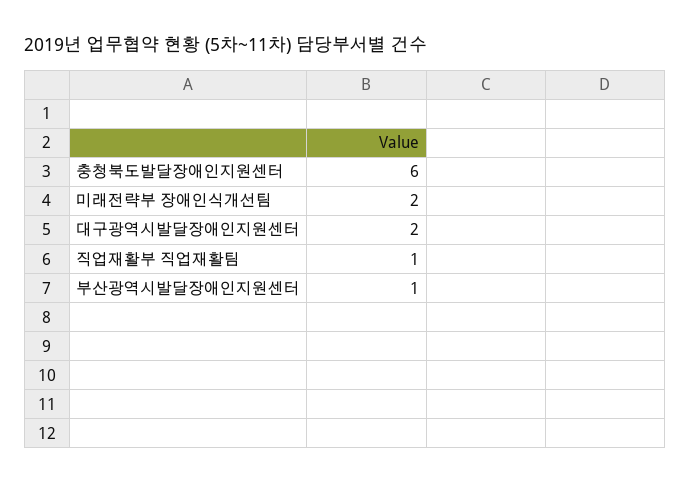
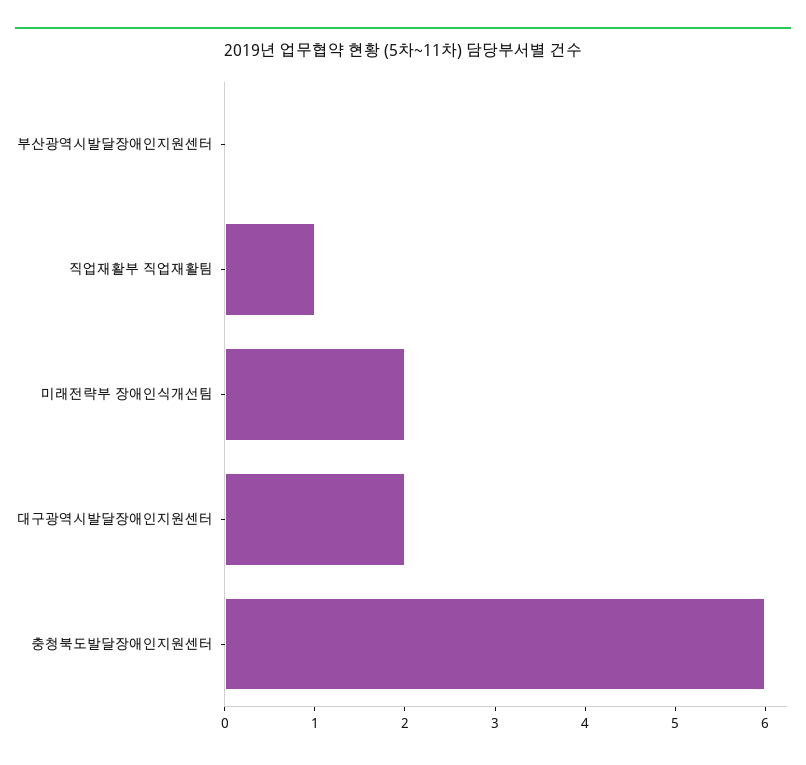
부산광역시발달장애인지원센터: 1 -> 0

